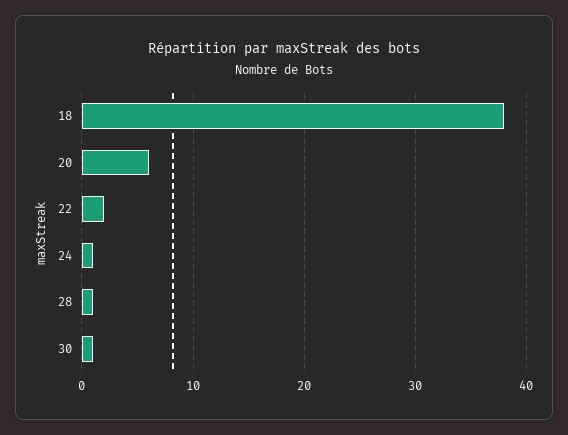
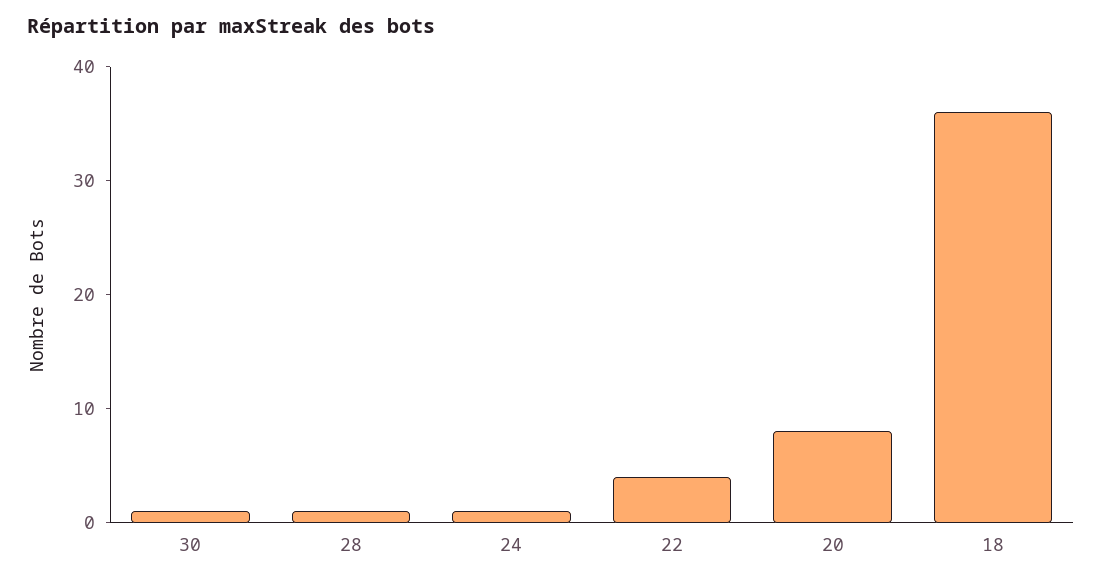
18: 38 -> 36
20: 6 -> 8
22: 2 -> 4

